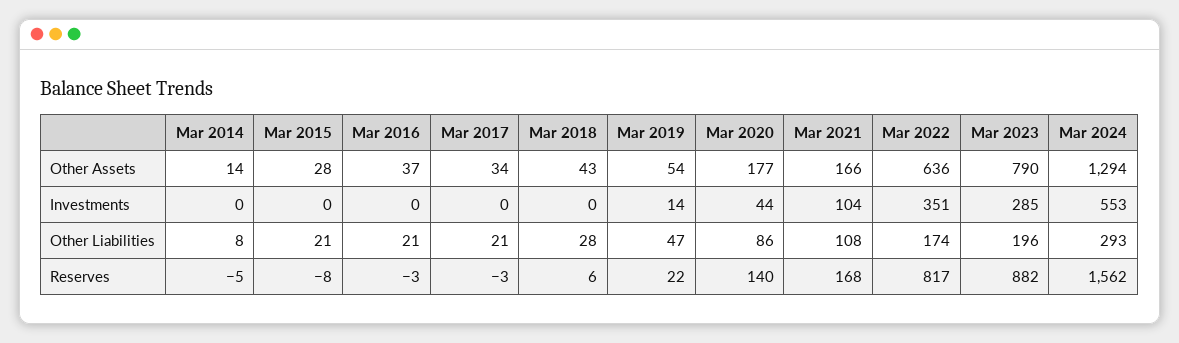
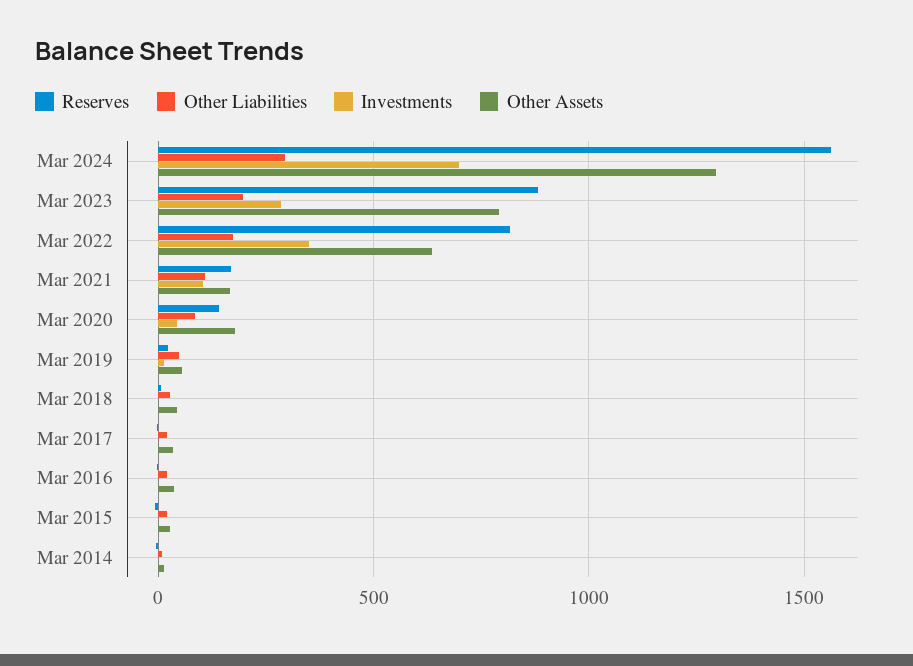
Investments, Mar 2024: 553 -> 700

